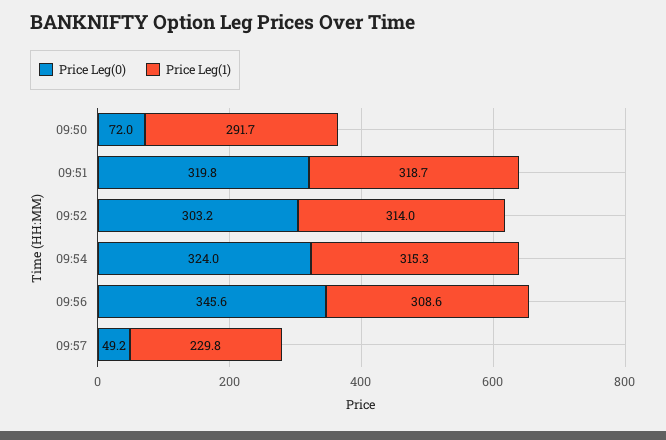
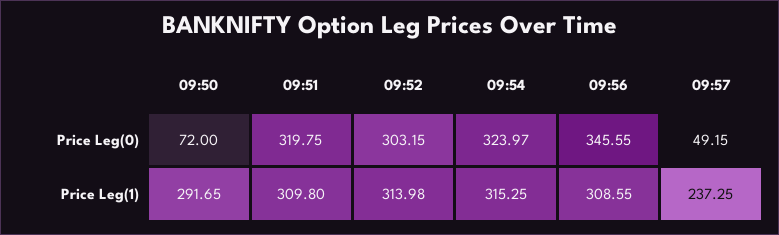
Price Leg(1), 09:51: 318.7 -> 309.8
Price Leg(1), 09:57: 229.8 -> 237.25

